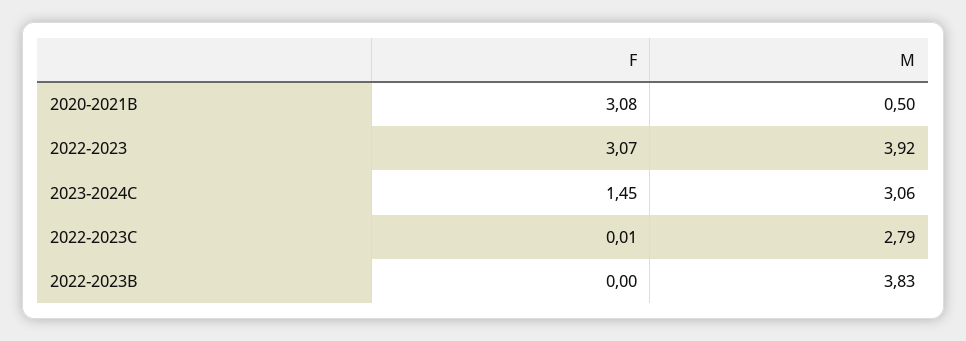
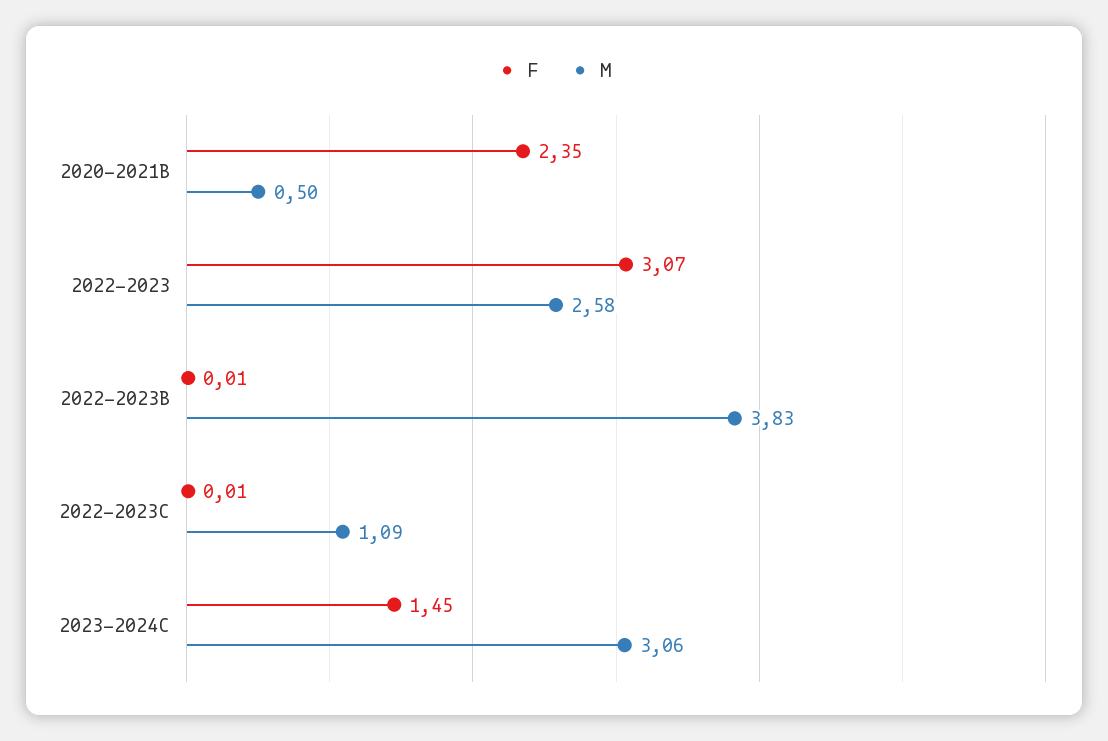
F, 2020-2021B: 3.08 -> 2.35
M, 2022-2023: 3.92 -> 2.58
M, 2022-2023C: 2.79 -> 1.09
F, 2022-2023B: 0 -> 0.01

